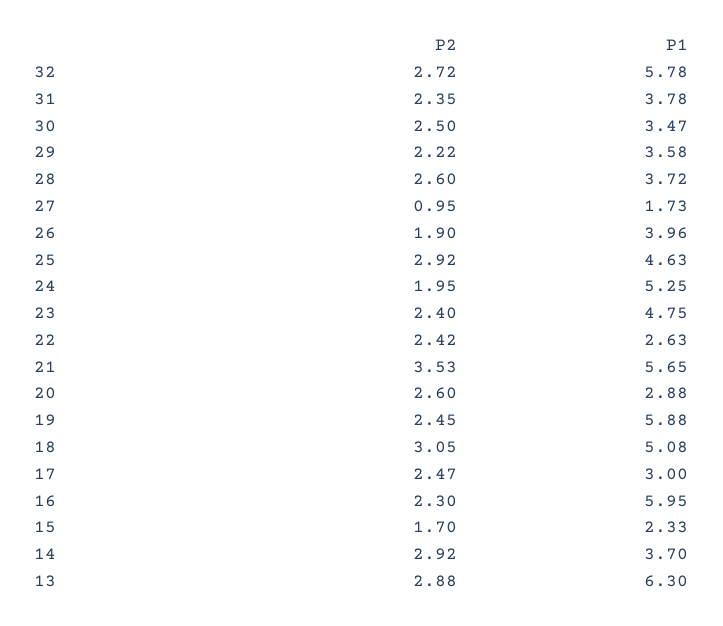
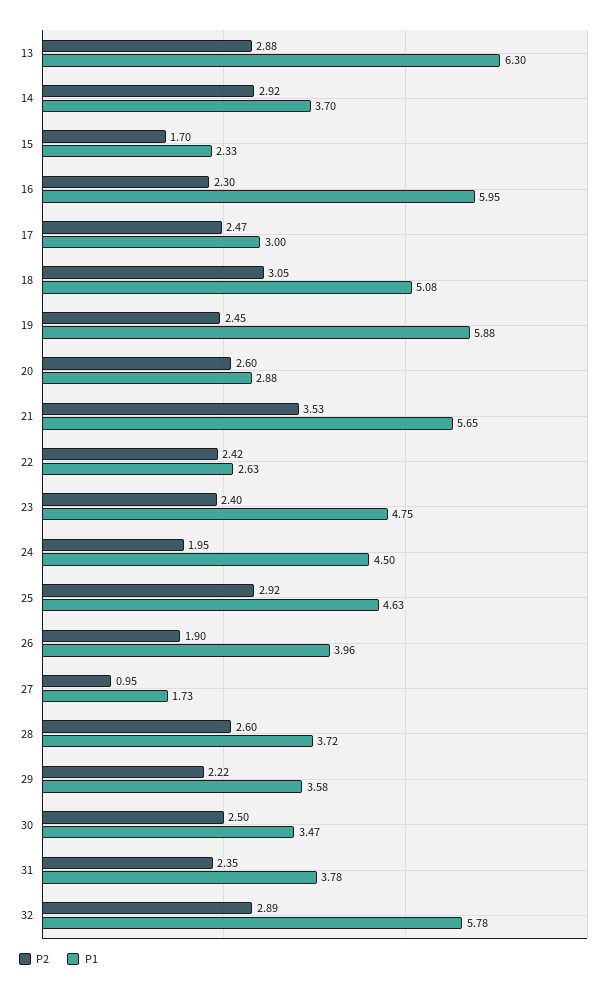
P2, 32: 2.72 -> 2.89
P1, 24: 5.25 -> 4.5

